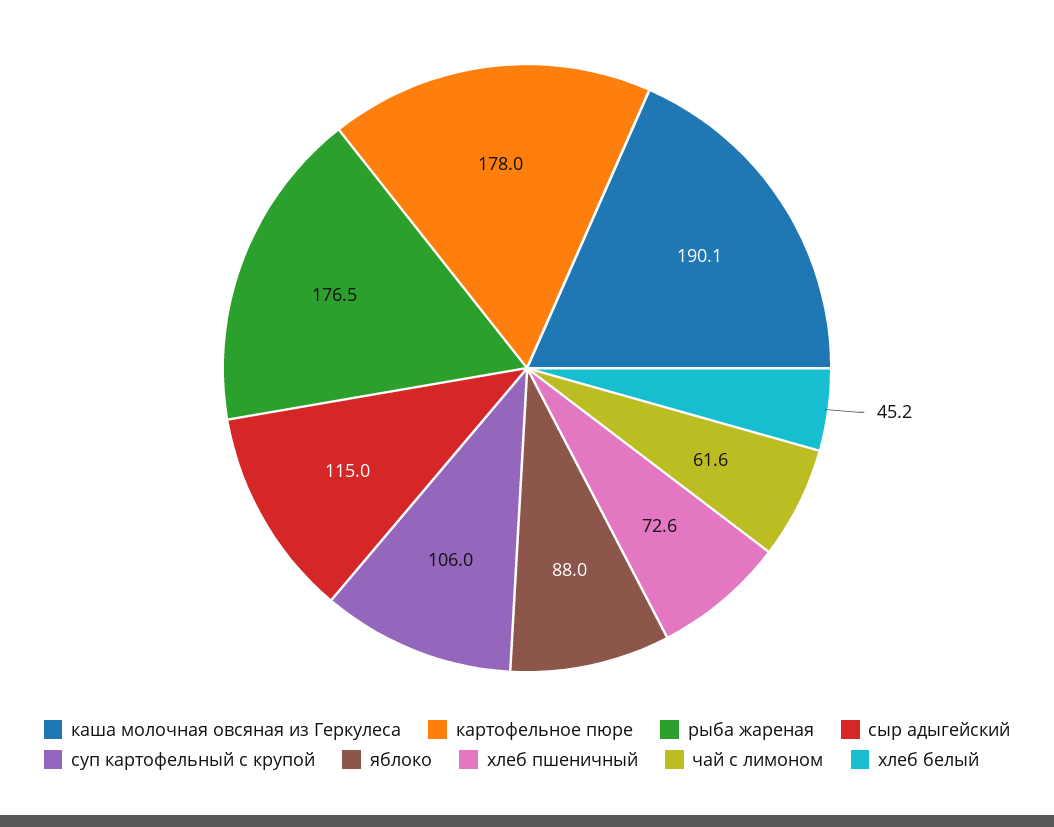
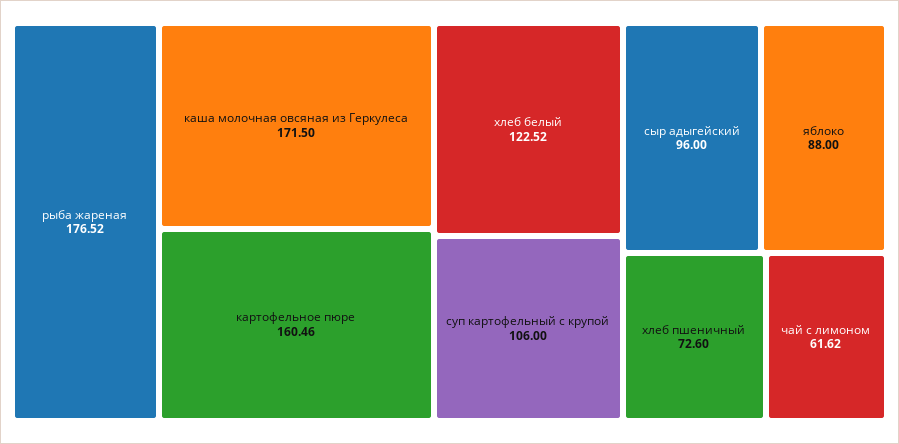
каша молочная овсяная из Геркулеса: 190.1 -> 171.5
картофельное пюре: 178 -> 160.46
сыр адыгейский: 115 -> 96
хлеб белый: 45.2 -> 122.52

